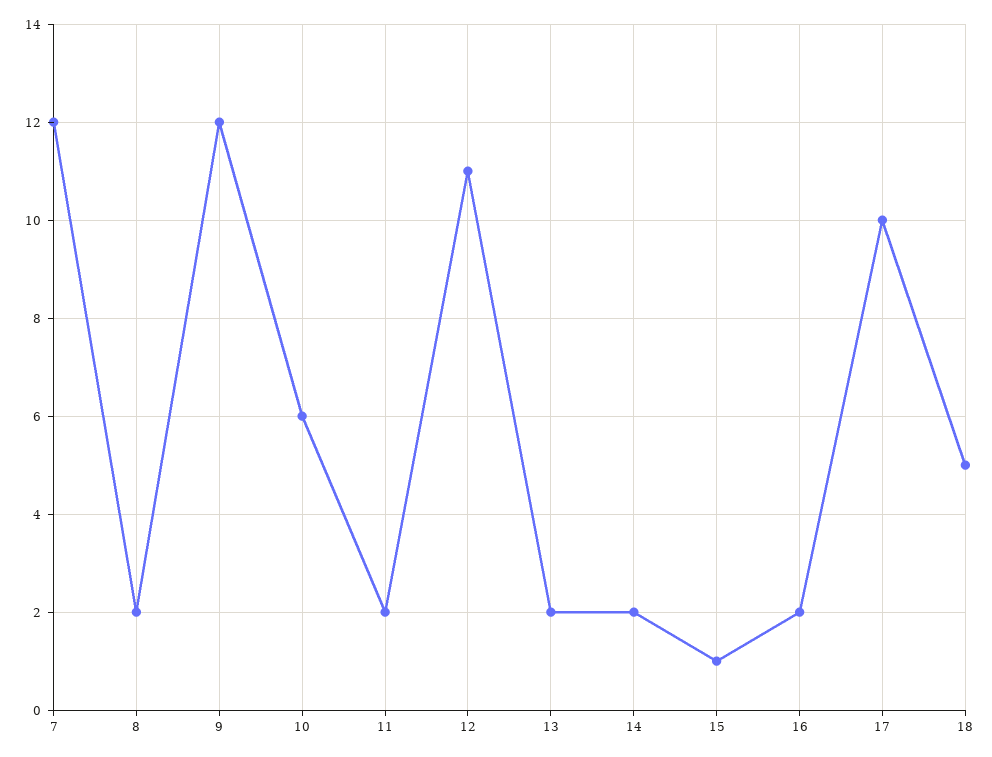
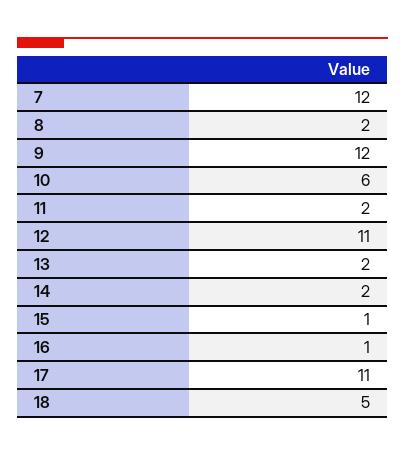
16: 2 -> 1
17: 10 -> 11

